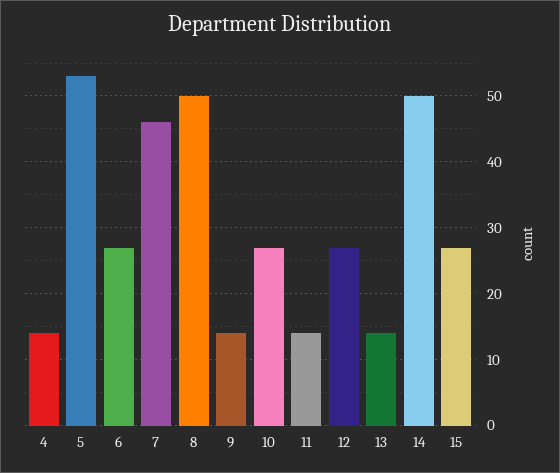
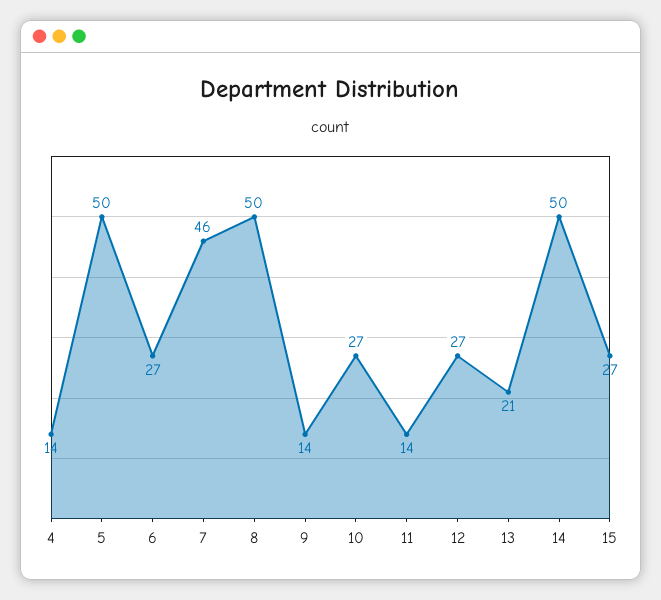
5: 53 -> 50
13: 14 -> 21

